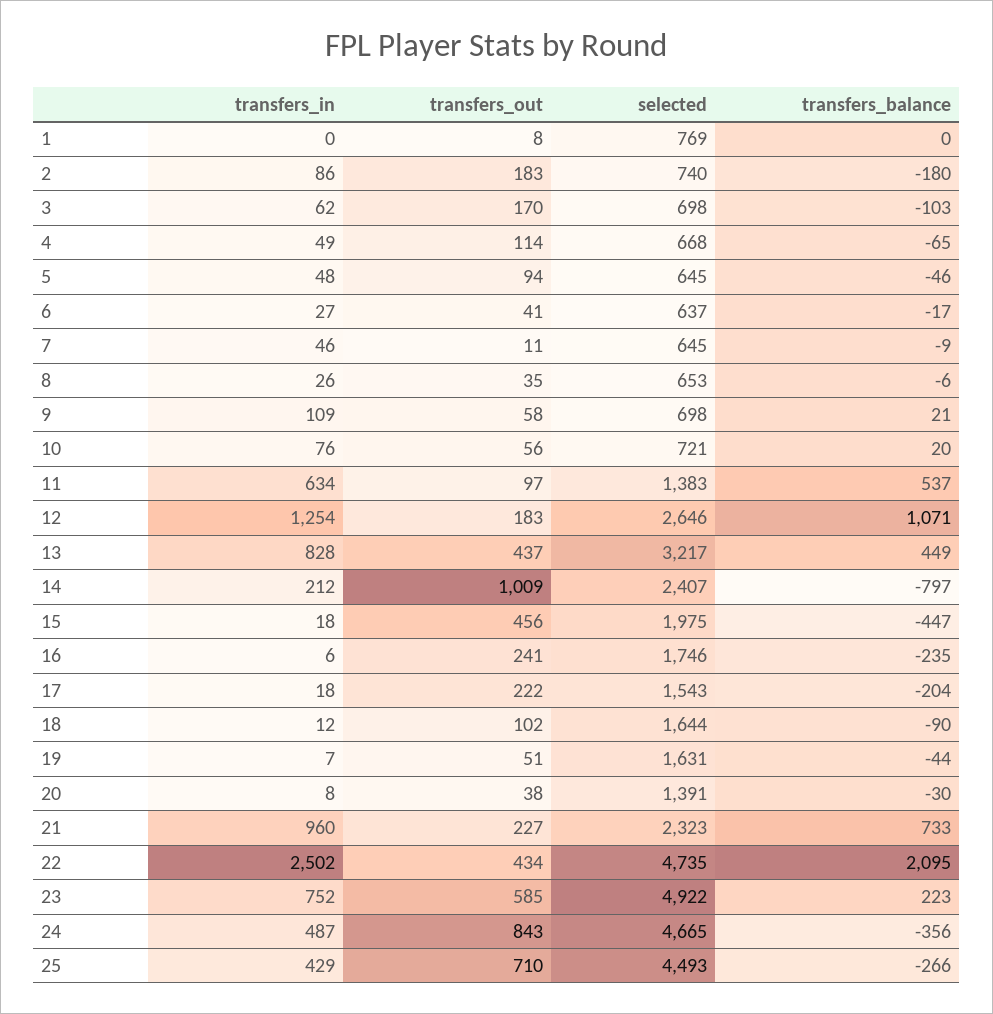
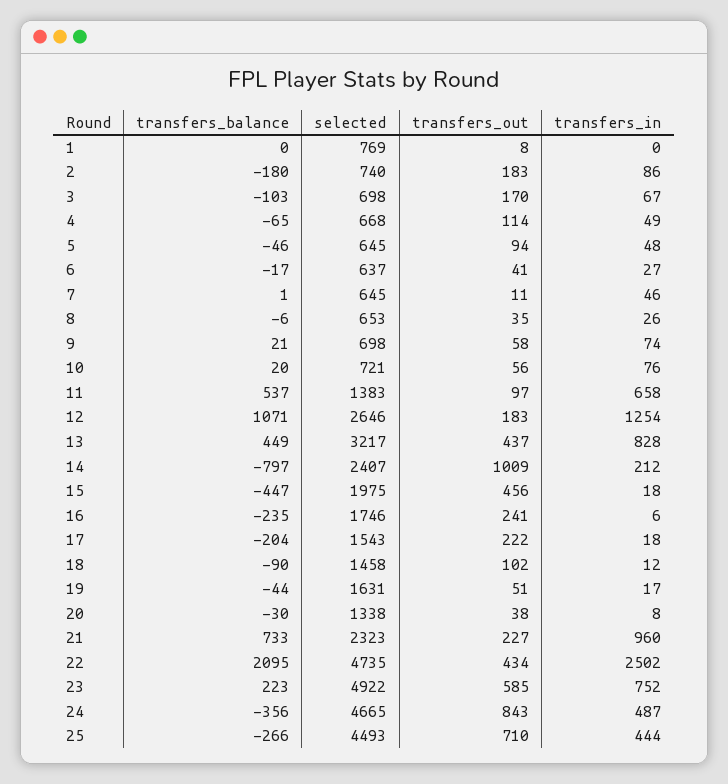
transfers_in, 3: 62 -> 67
transfers_balance, 7: -9 -> 1
transfers_in, 9: 109 -> 74
transfers_in, 11: 634 -> 658
selected, 18: 1644 -> 1458
transfers_in, 19: 7 -> 17
selected, 20: 1391 -> 1338
transfers_in, 25: 429 -> 444

